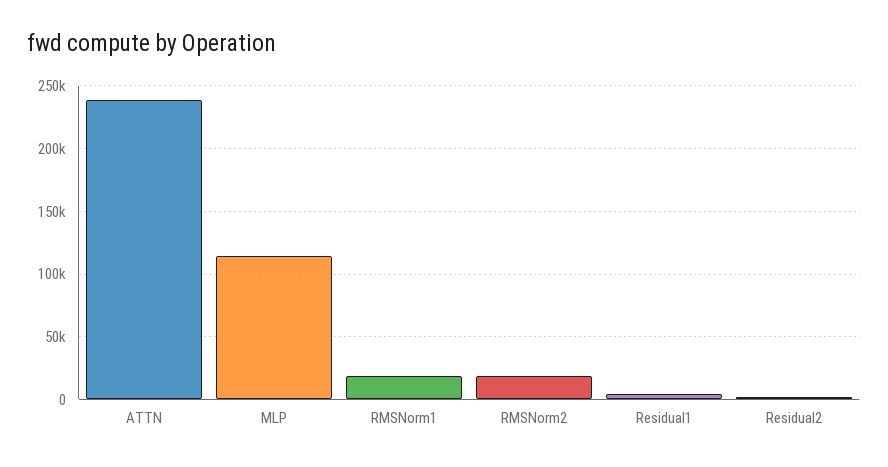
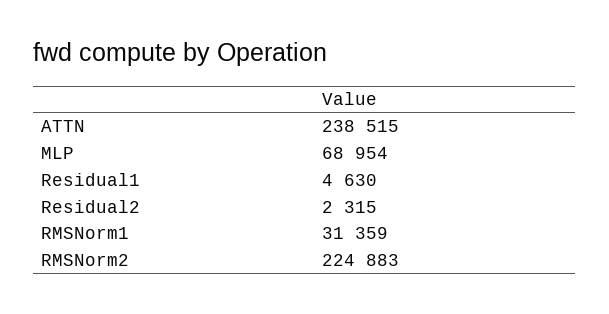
MLP: 115000 -> 68954
RMSNorm1: 20000 -> 31359
RMSNorm2: 20000 -> 224883

